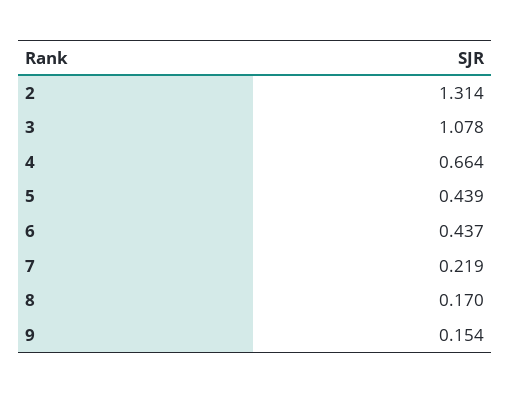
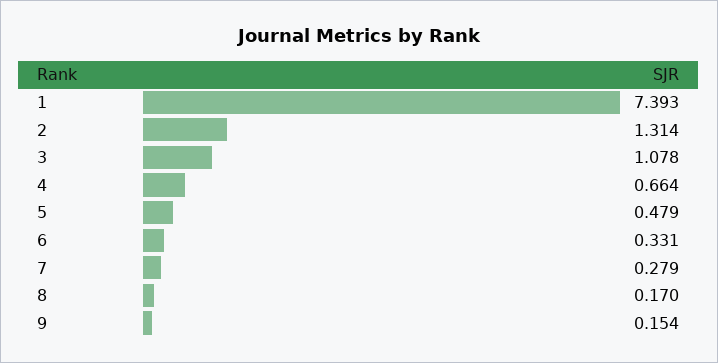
5: 0.439 -> 0.479
6: 0.437 -> 0.331
7: 0.219 -> 0.279
1: none -> 7.393

